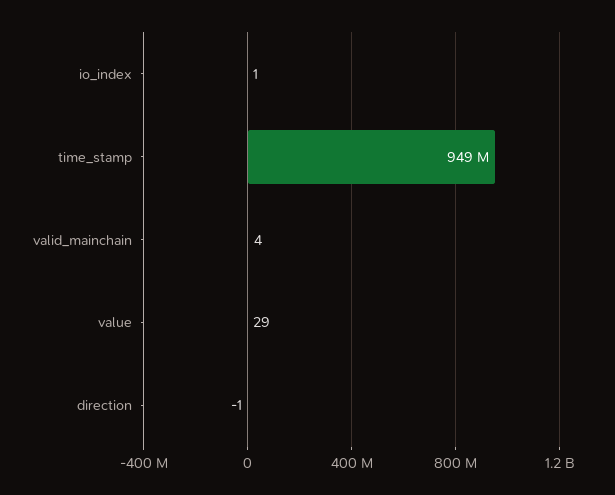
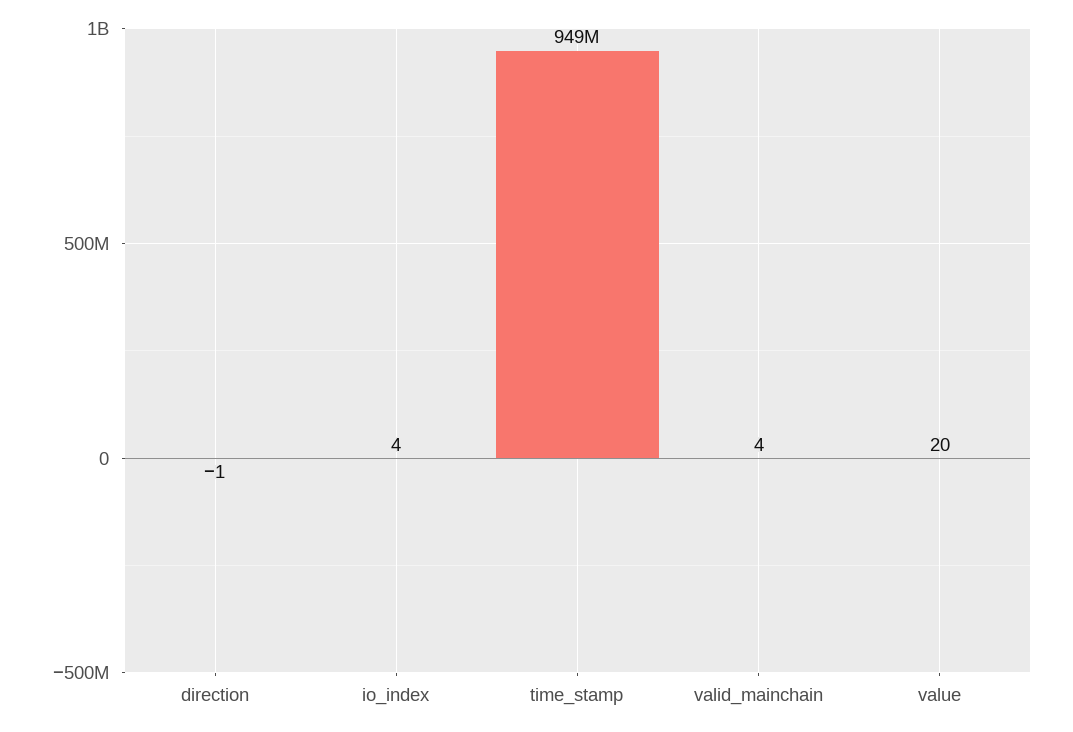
io_index: 1 -> 4
value: 29 -> 20

